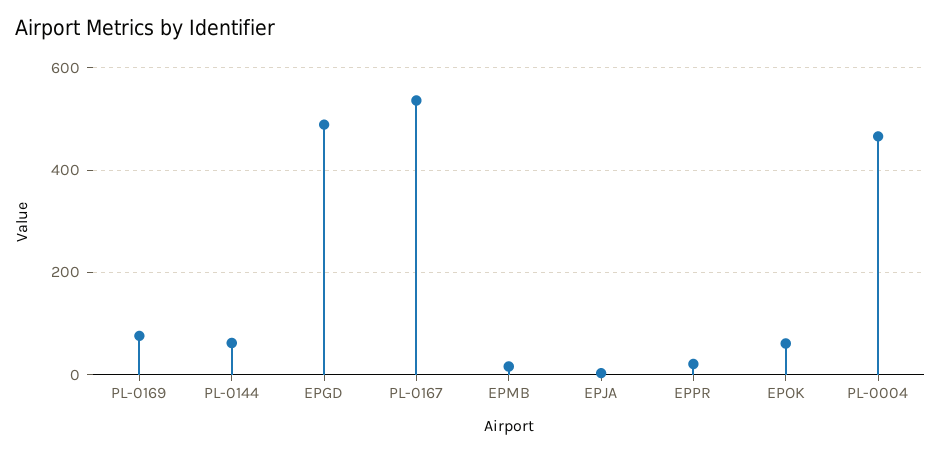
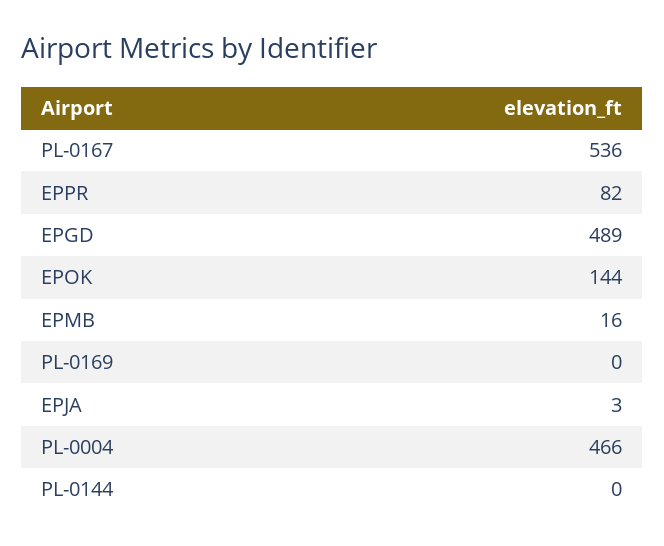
PL-0169: 80 -> 0
PL-0144: 60 -> 0
EPPR: 20 -> 82
EPOK: 60 -> 144

